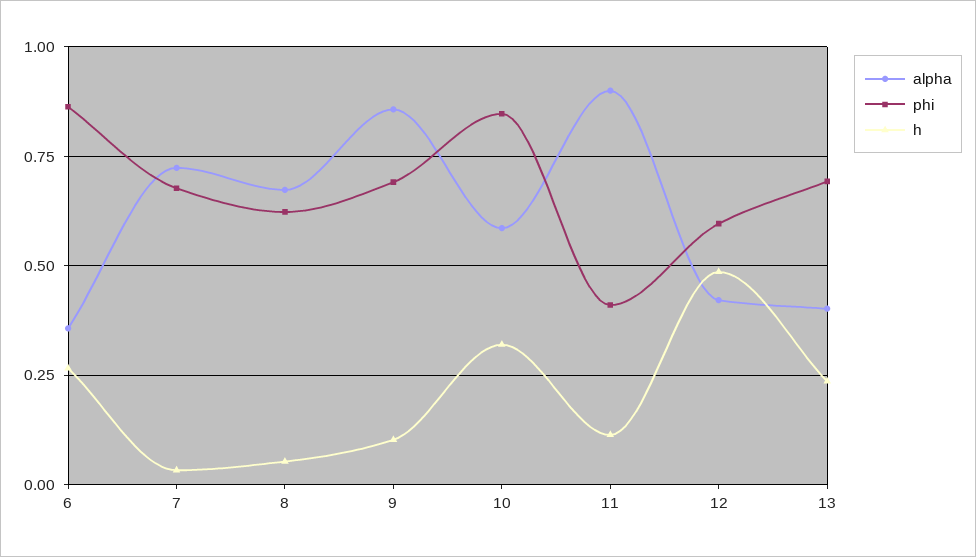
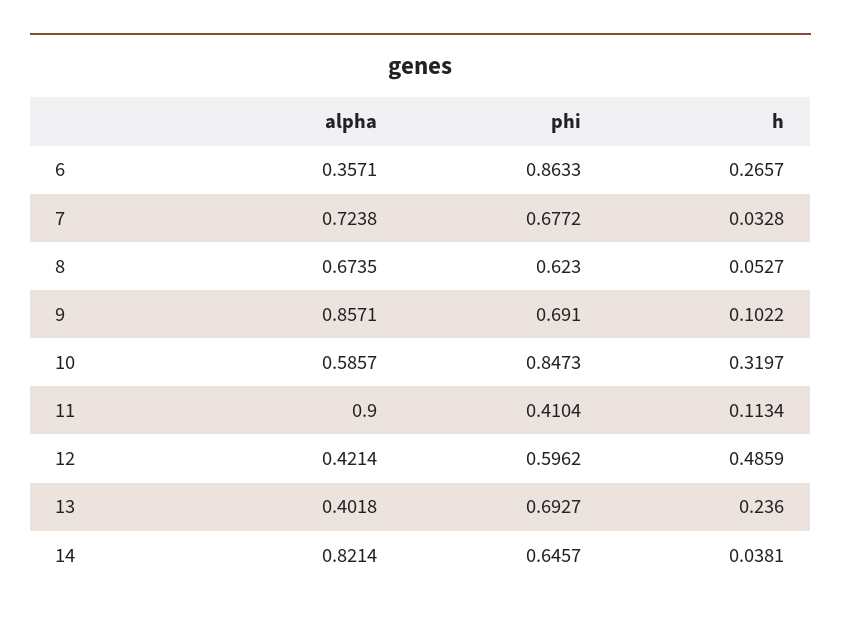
alpha, 14: none -> 0.8214
phi, 14: none -> 0.6457
h, 14: none -> 0.0381

